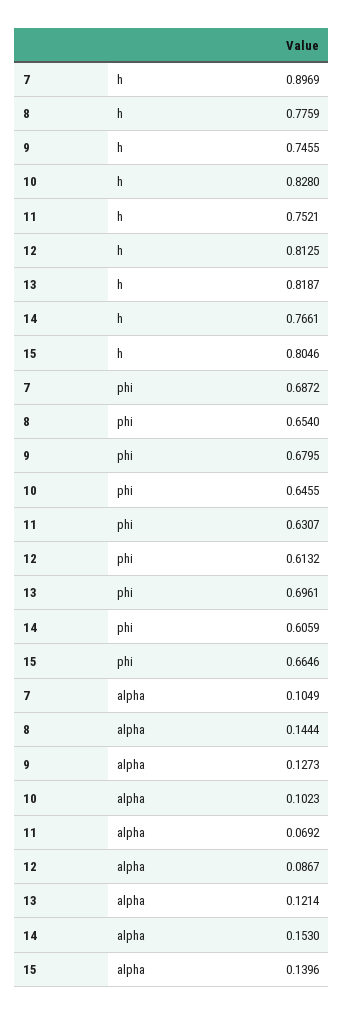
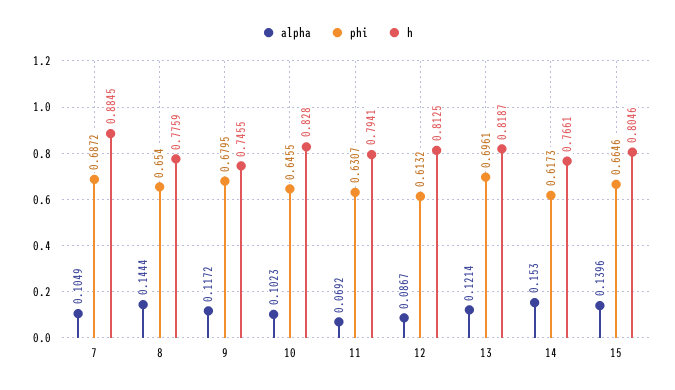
h, 7: 0.8969 -> 0.8845
h, 11: 0.7521 -> 0.7941
phi, 14: 0.6059 -> 0.6173
alpha, 9: 0.1273 -> 0.1172

